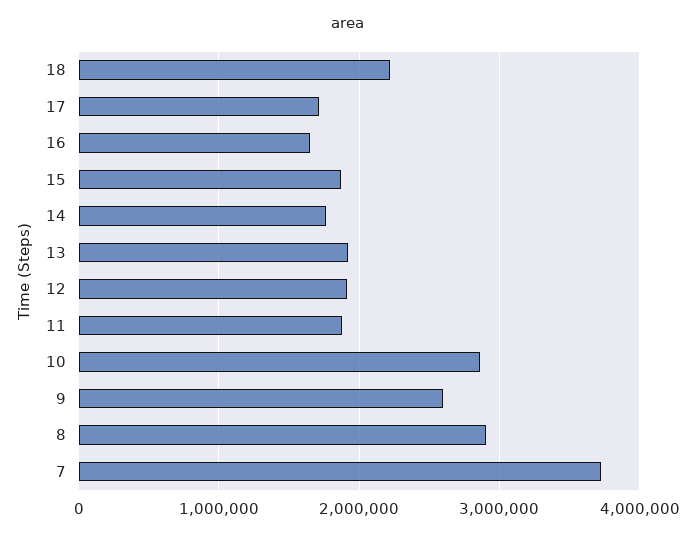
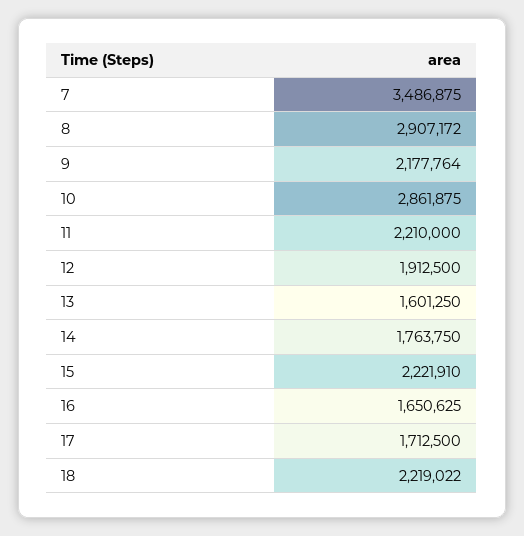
15: 1900000 -> 2221910
13: 1900000 -> 1601250
11: 1900000 -> 2210000
9: 2600000 -> 2177764
7: 3700000 -> 3486875

